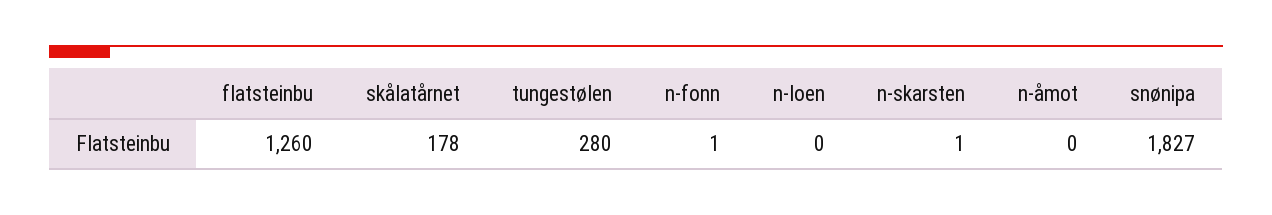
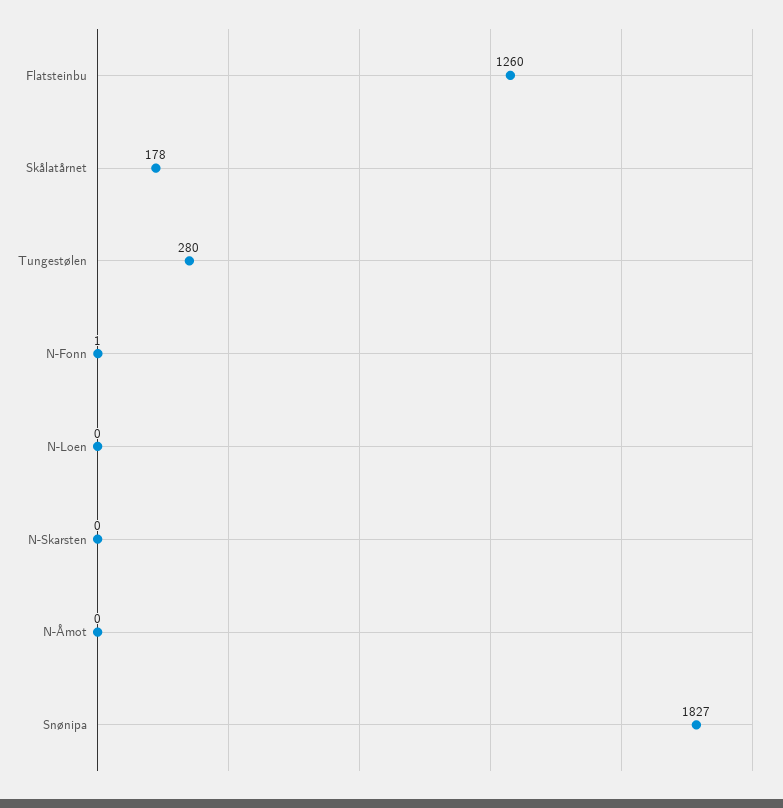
n-skarsten: 1 -> 0

